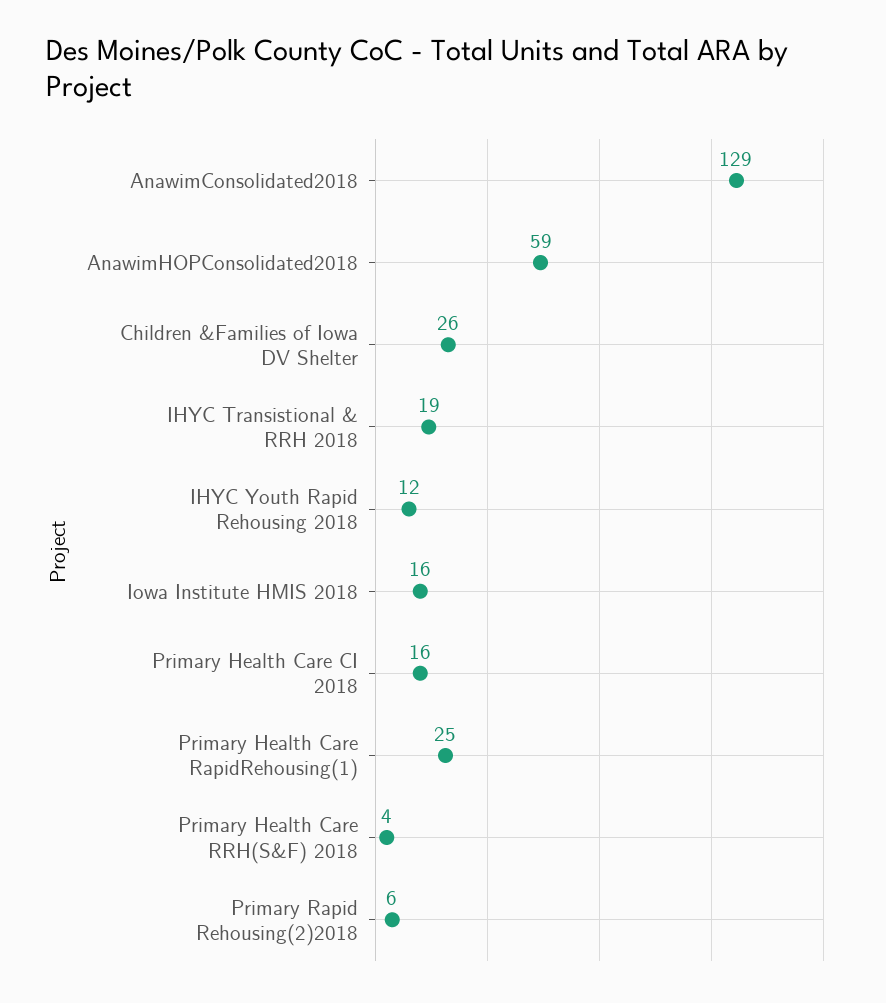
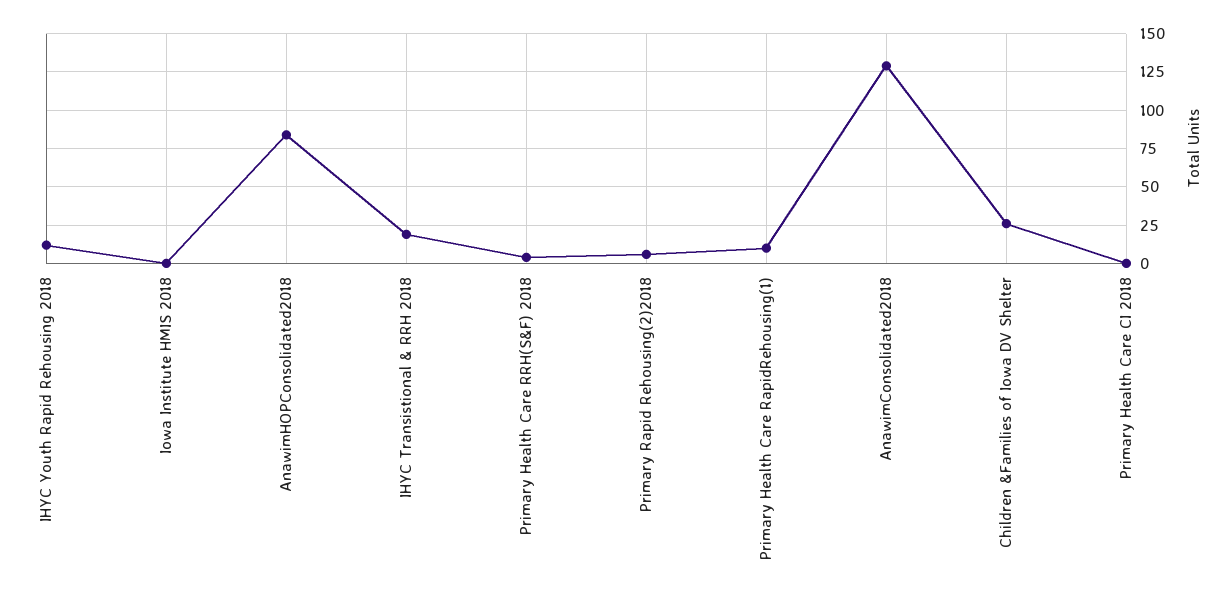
AnawimHOPConsolidated2018: 59 -> 85
Iowa Institute HMIS 2018: 16 -> 0
Primary Health Care CI 2018: 16 -> 0
Primary Health Care RapidRehousing(1): 25 -> 10

